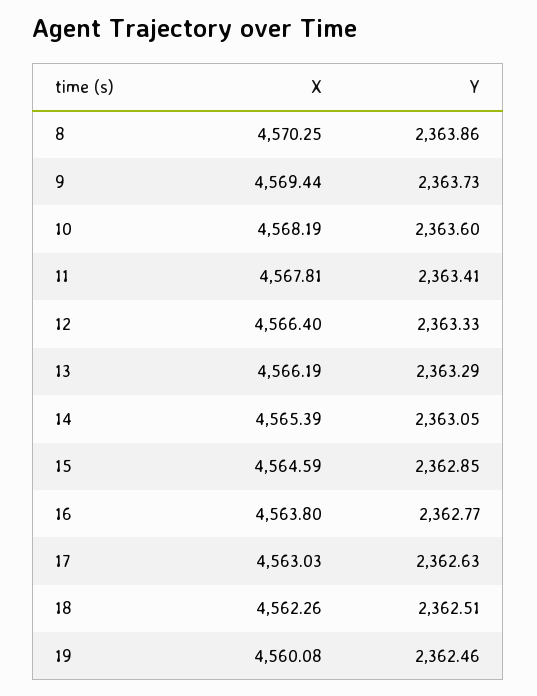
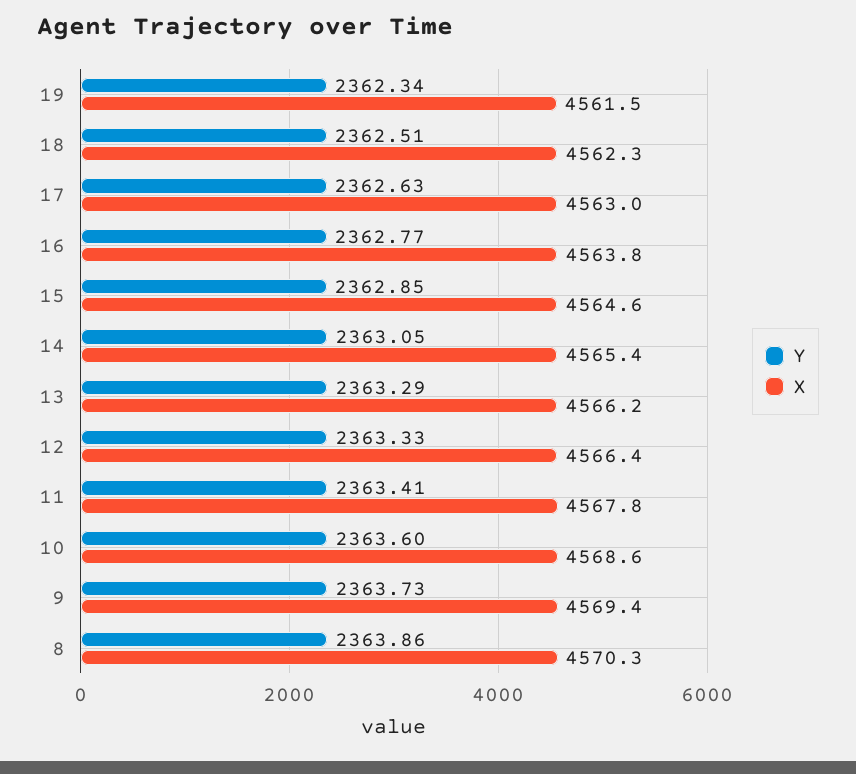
X, 10: 4568.19 -> 4568.6
X, 19: 4560.08 -> 4561.5
Y, 19: 2362.46 -> 2362.34

